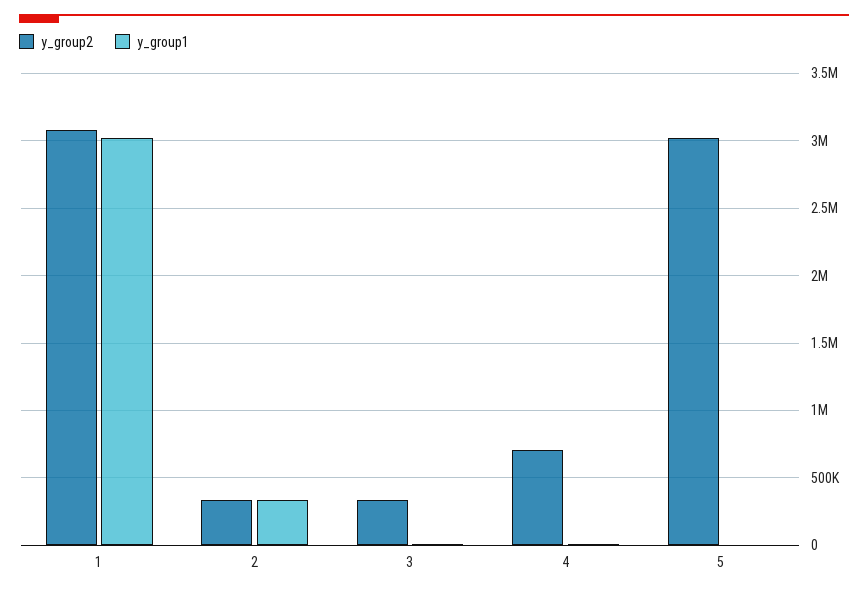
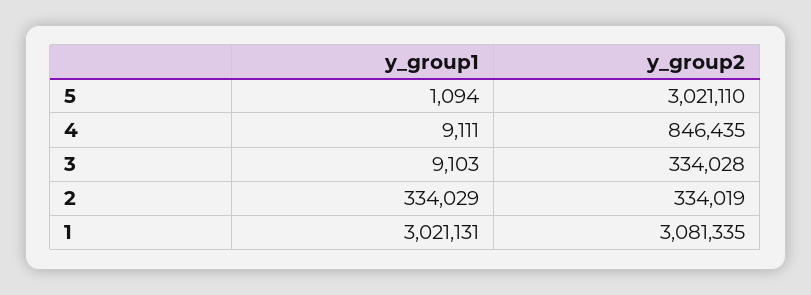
y_group2, 4: 700000 -> 846435

